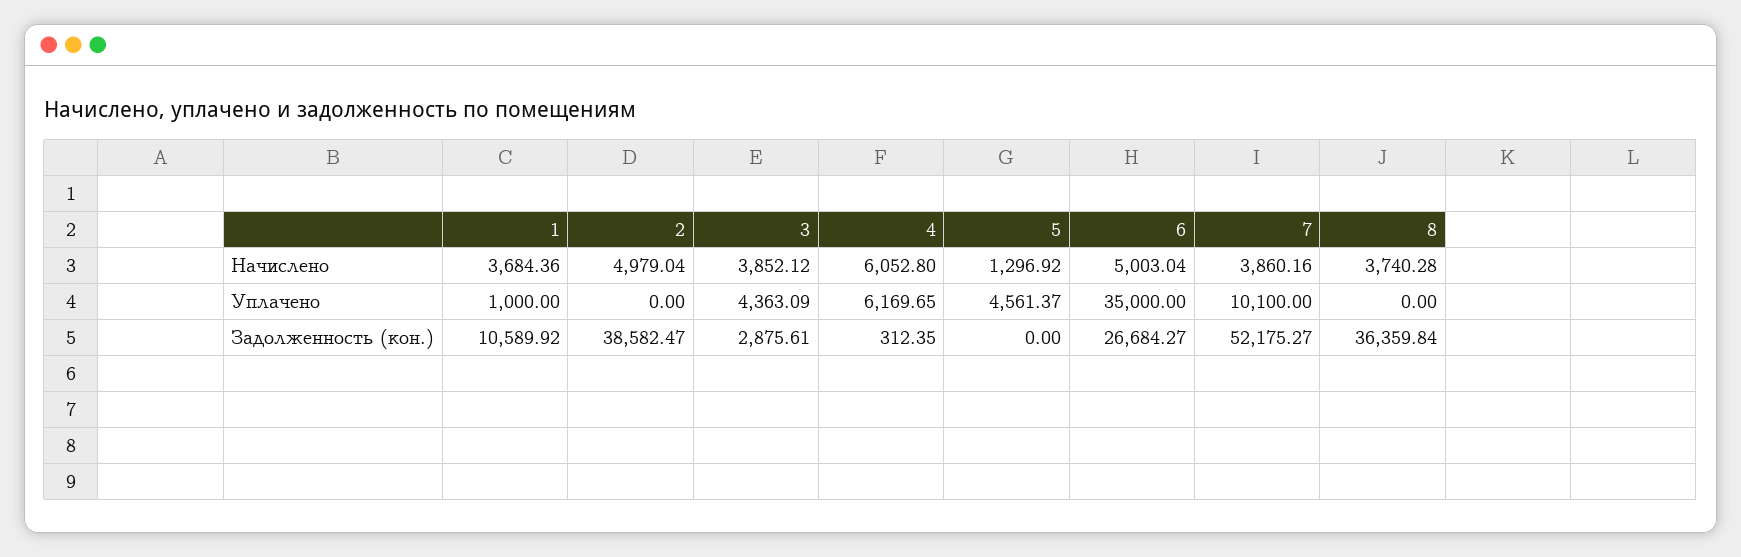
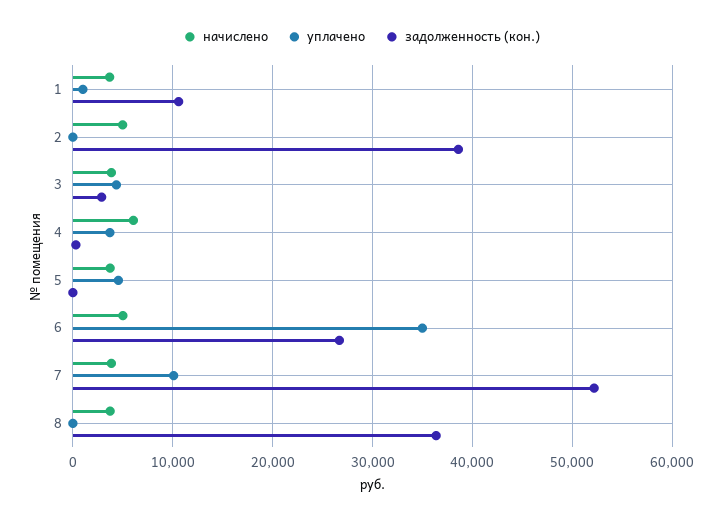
Начислено, 5: 1296.92 -> 4000
Уплачено, 4: 6169.65 -> 4000

